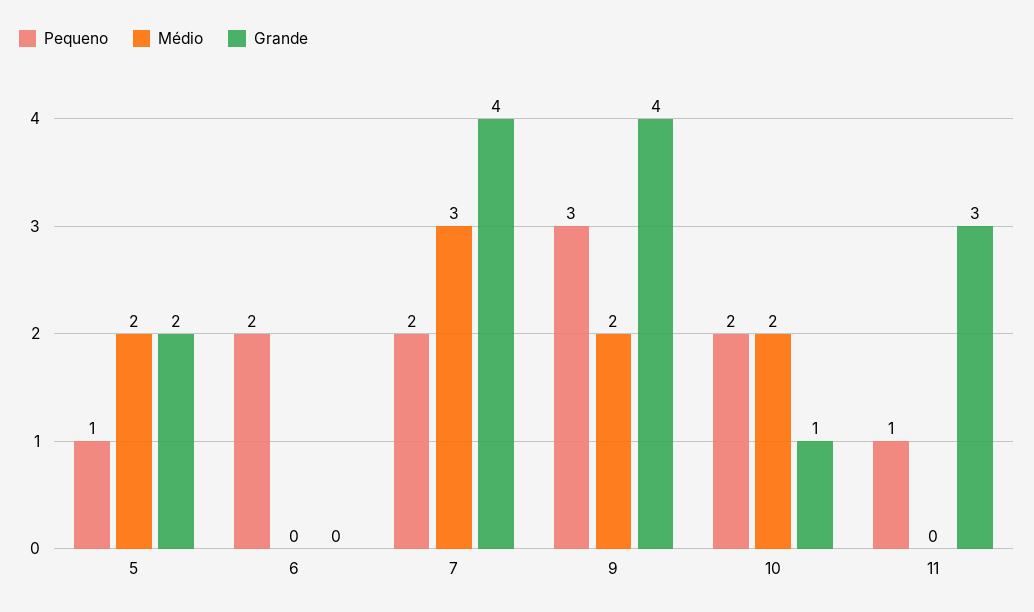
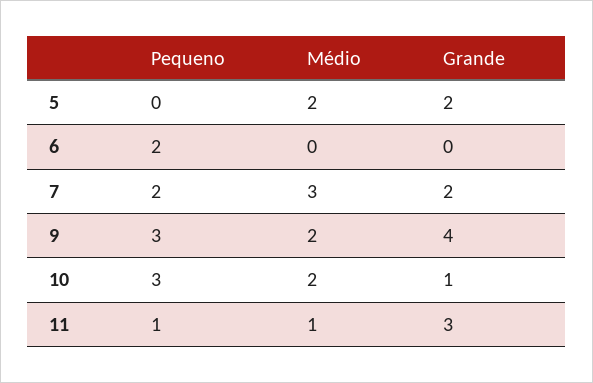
Pequeno, 5: 1 -> 0
Grande, 7: 4 -> 2
Pequeno, 10: 2 -> 3
Médio, 11: 0 -> 1

